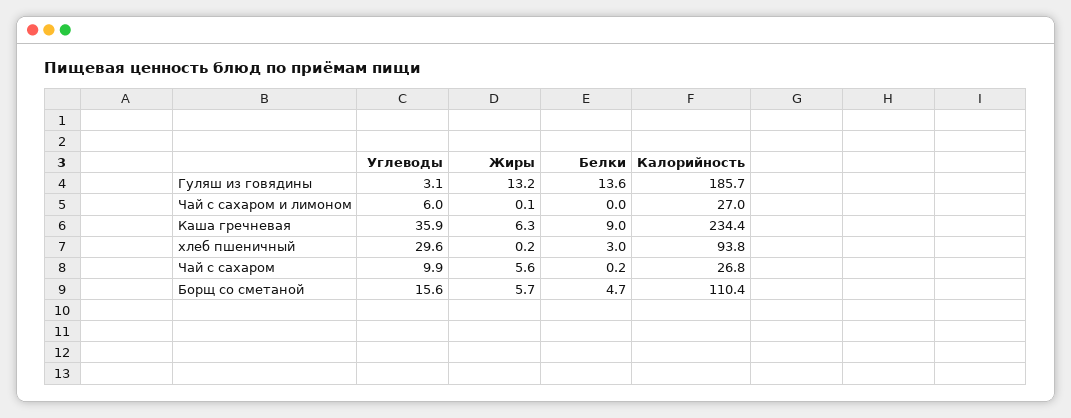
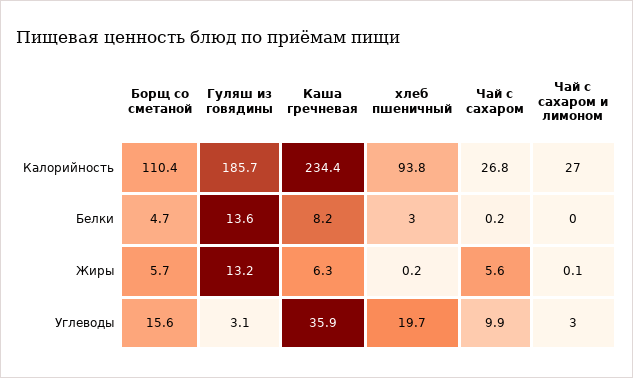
Углеводы, Чай с сахаром и лимоном: 6 -> 3
Белки, Каша гречневая: 9 -> 8.2
Углеводы, хлеб пшеничный: 29.6 -> 19.7

